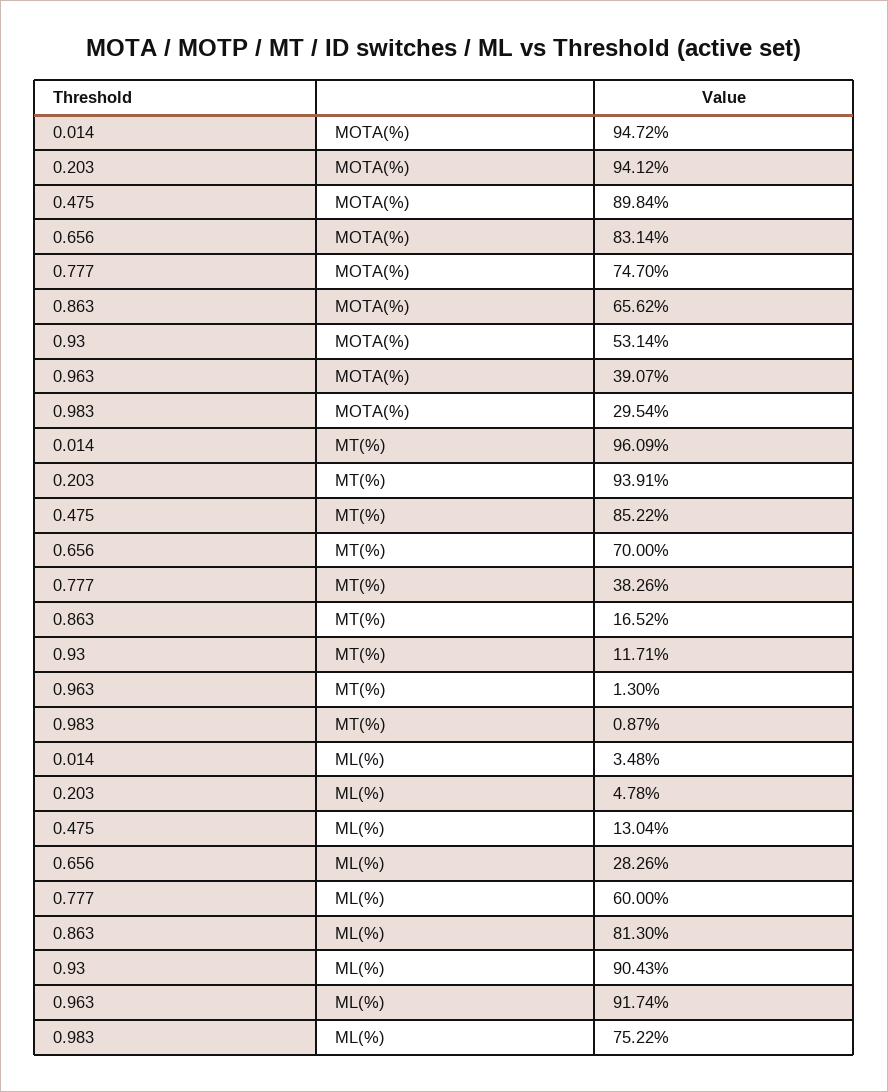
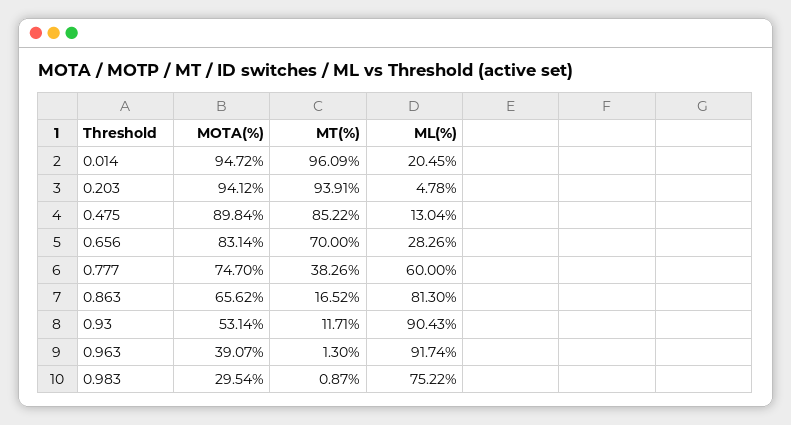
0.014, ML(%): 3.48 -> 20.45

